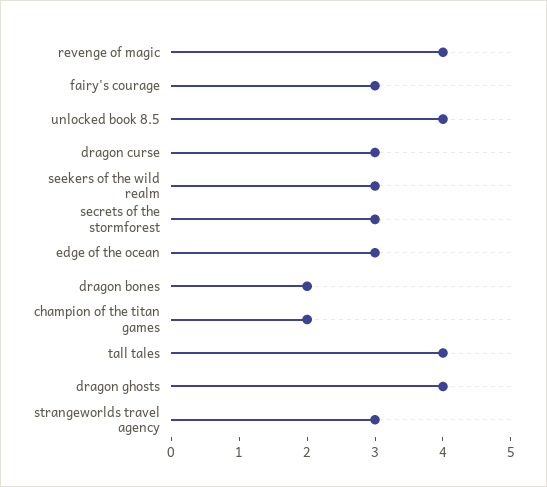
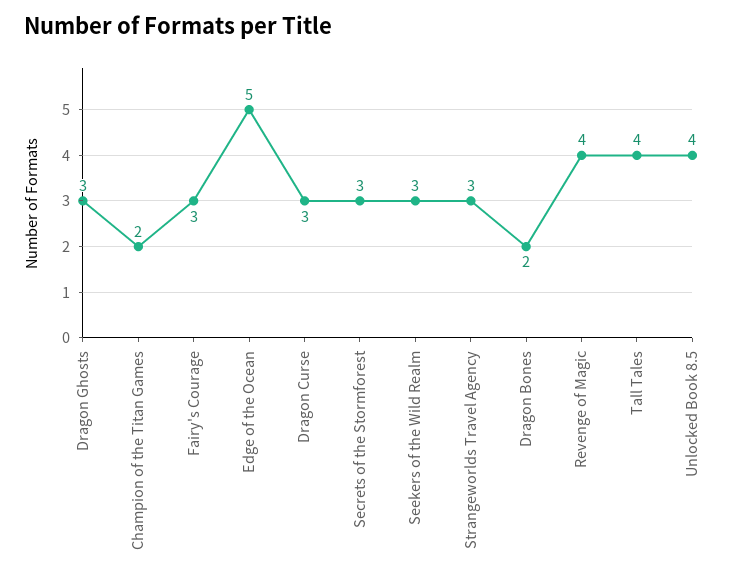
edge of the ocean: 3 -> 5
dragon ghosts: 4 -> 3

